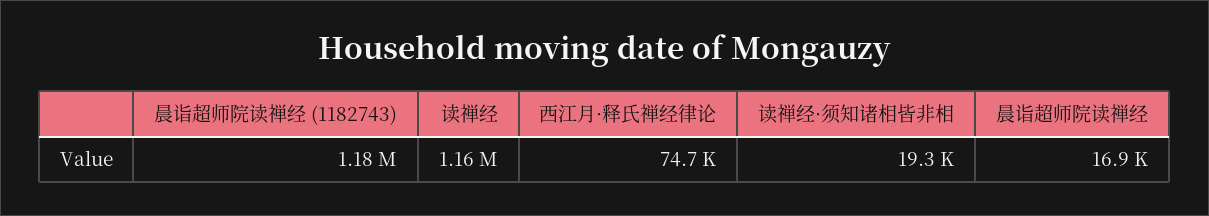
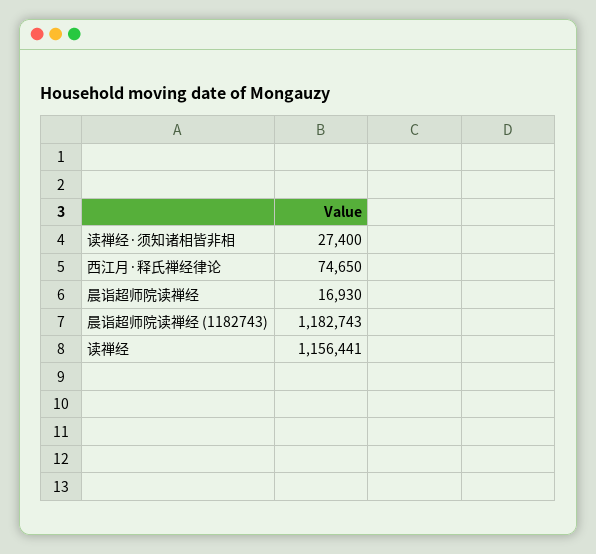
读禅经·须知诸相皆非相: 19300 -> 27400

